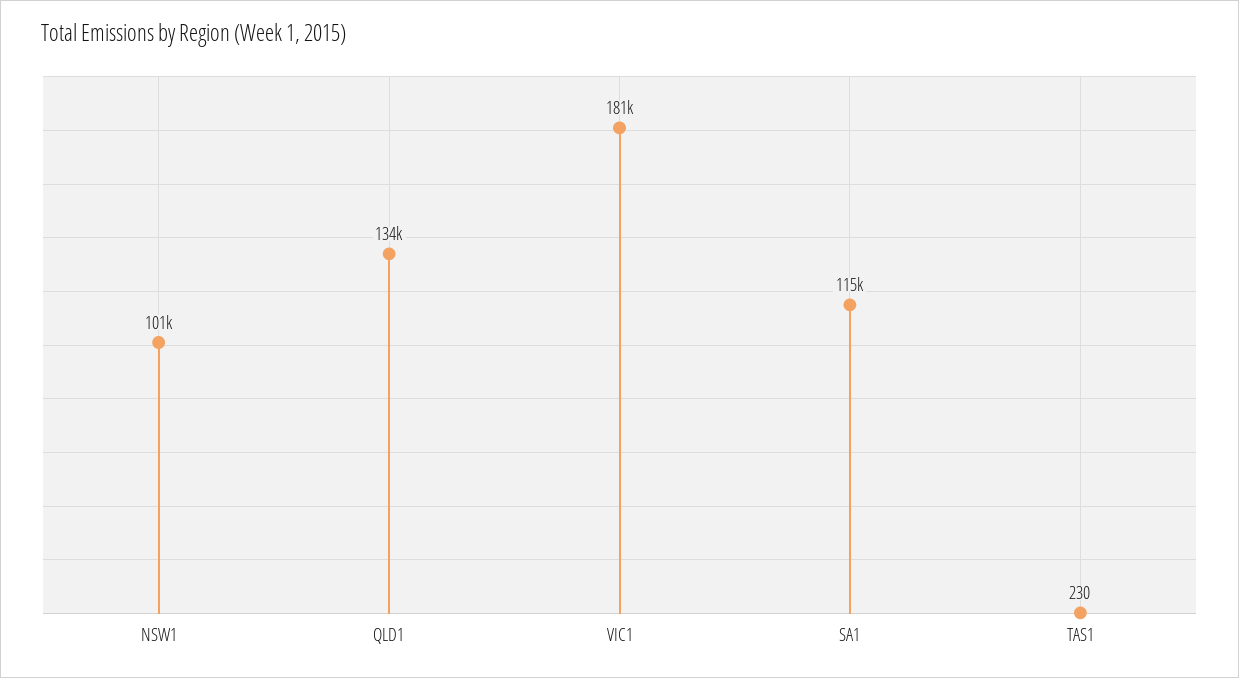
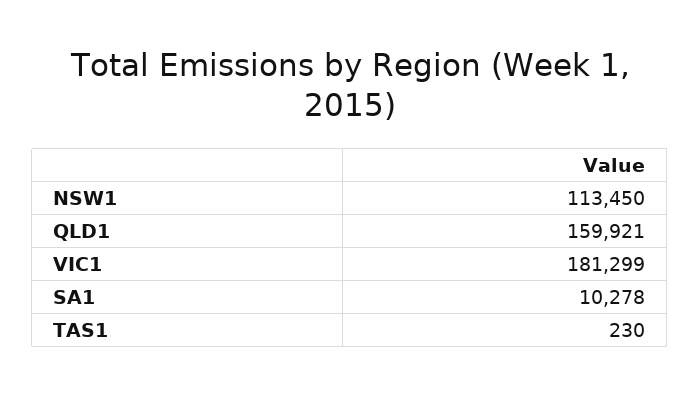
NSW1: 101000 -> 113450
QLD1: 134000 -> 159921
SA1: 115000 -> 10278

